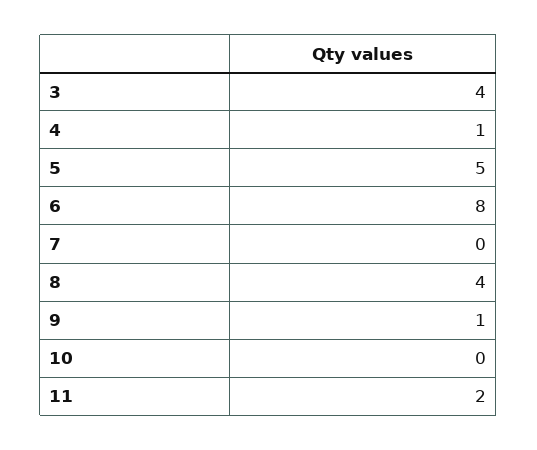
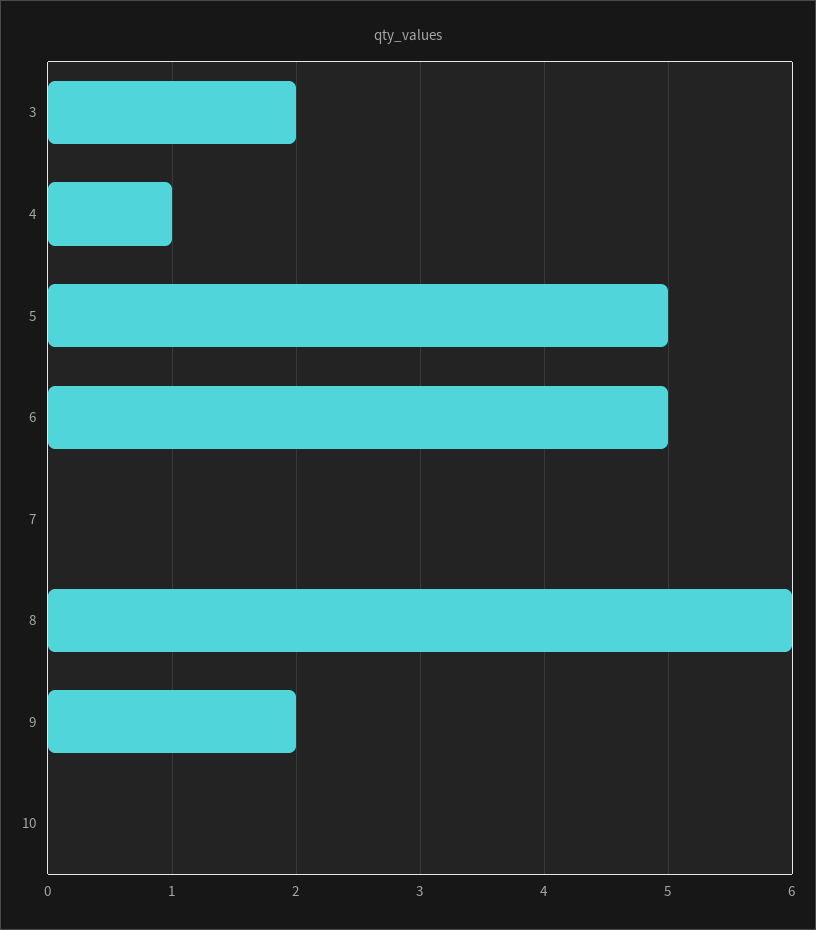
3: 4 -> 2
6: 8 -> 5
8: 4 -> 6
9: 1 -> 2
11: 2 -> none

